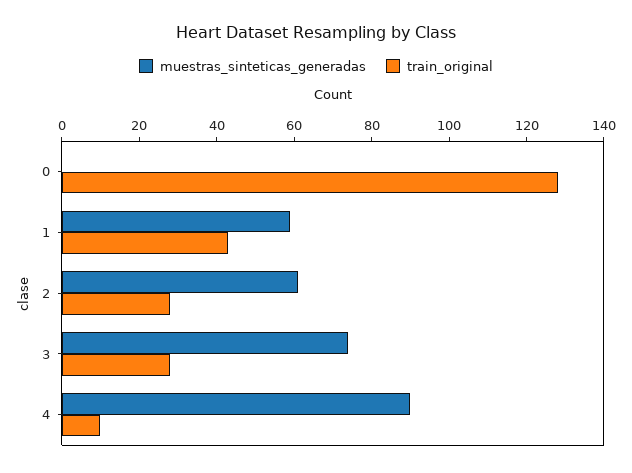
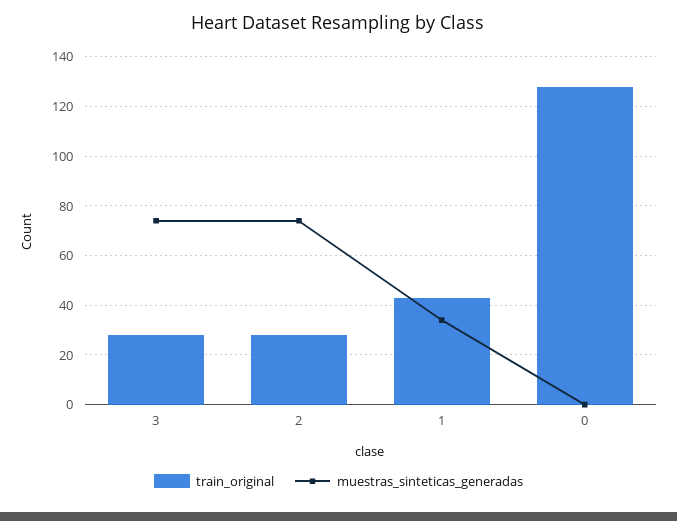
muestras_sinteticas_generadas, 1: 60 -> 35
muestras_sinteticas_generadas, 2: 60 -> 75
muestras_sinteticas_generadas, 4: 90 -> none
train_original, 4: 10 -> none

